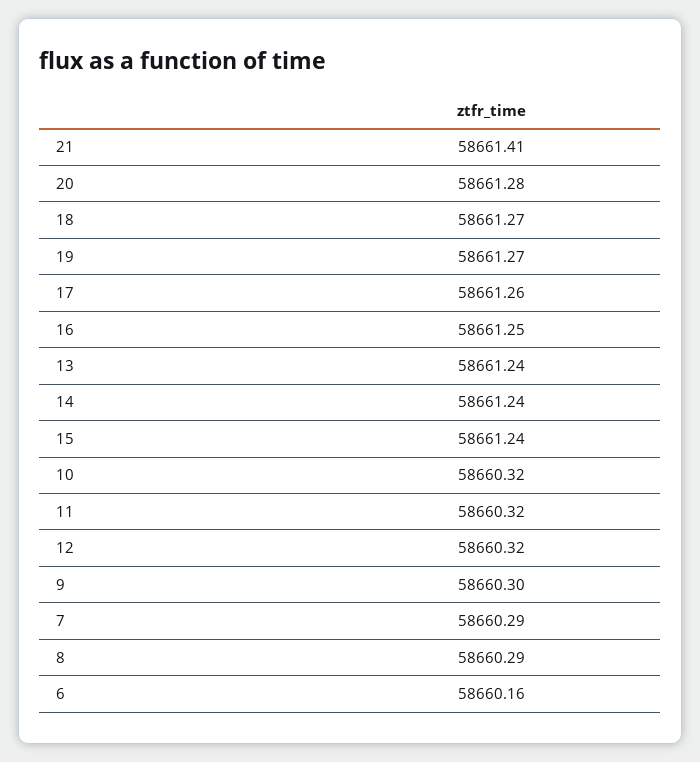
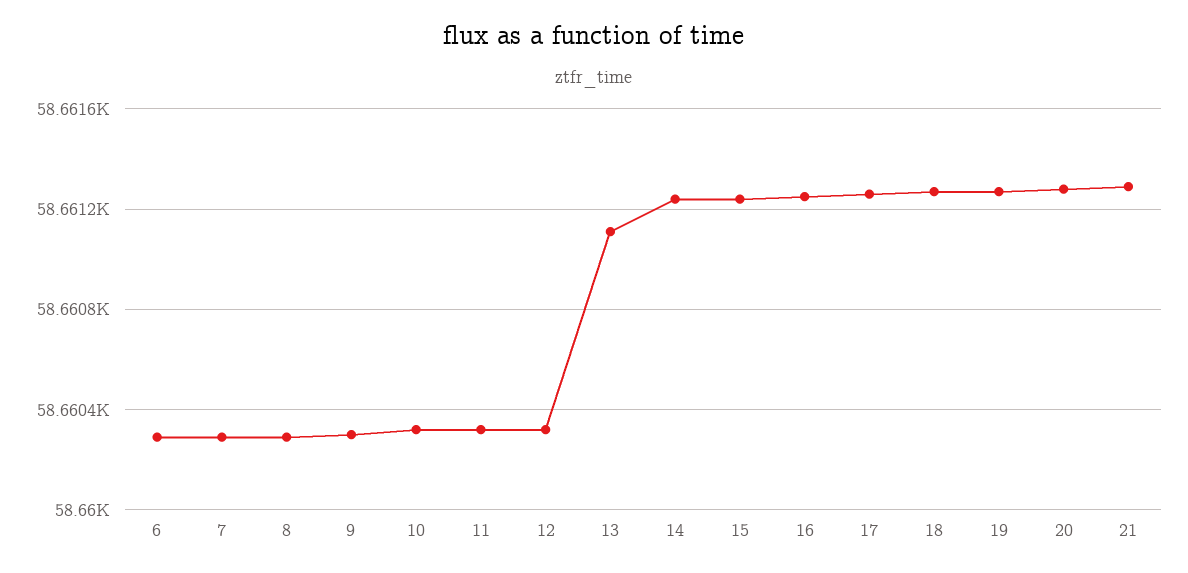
21: 58661.41 -> 58661.3
13: 58661.24 -> 58661.1
6: 58660.16 -> 58660.3

